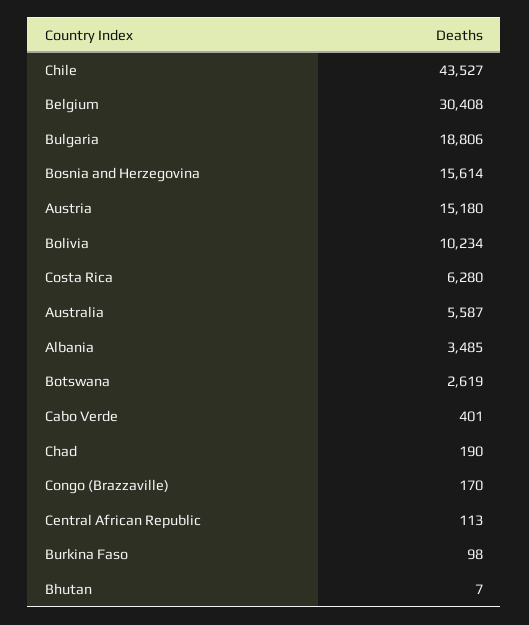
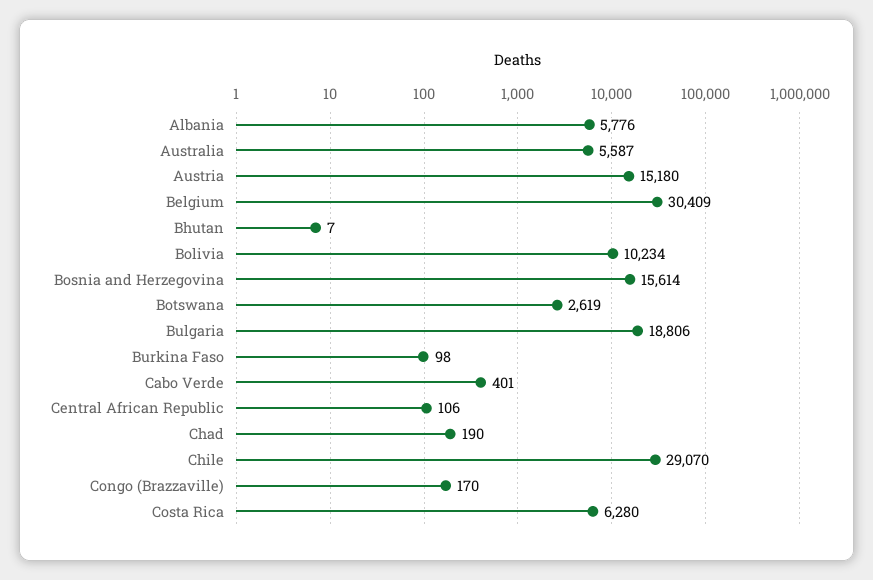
Chile: 43527 -> 29070
Belgium: 30408 -> 30409
Albania: 3485 -> 5776
Central African Republic: 113 -> 106

